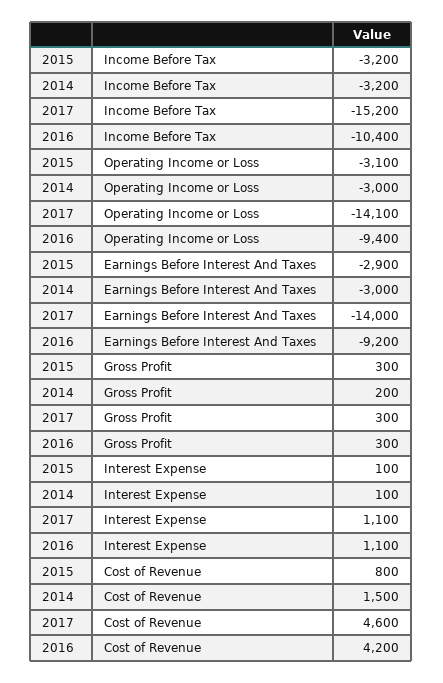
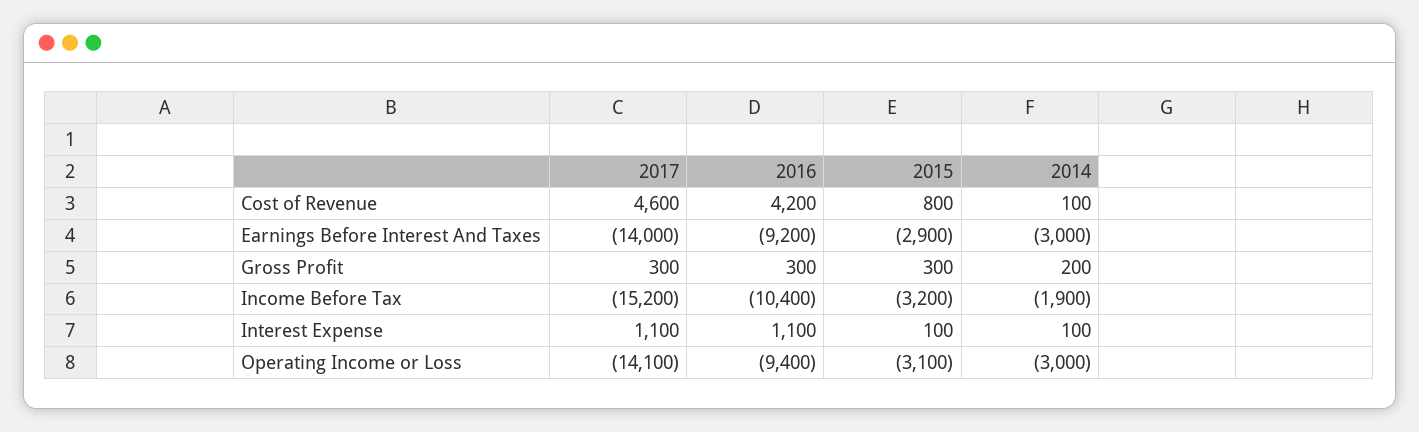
2014, Income Before Tax: -3200 -> -1900
2014, Cost of Revenue: 1500 -> 100

